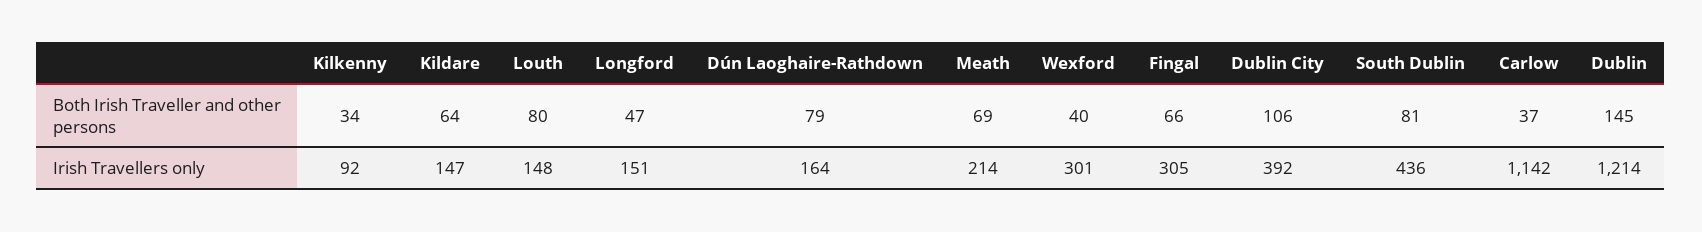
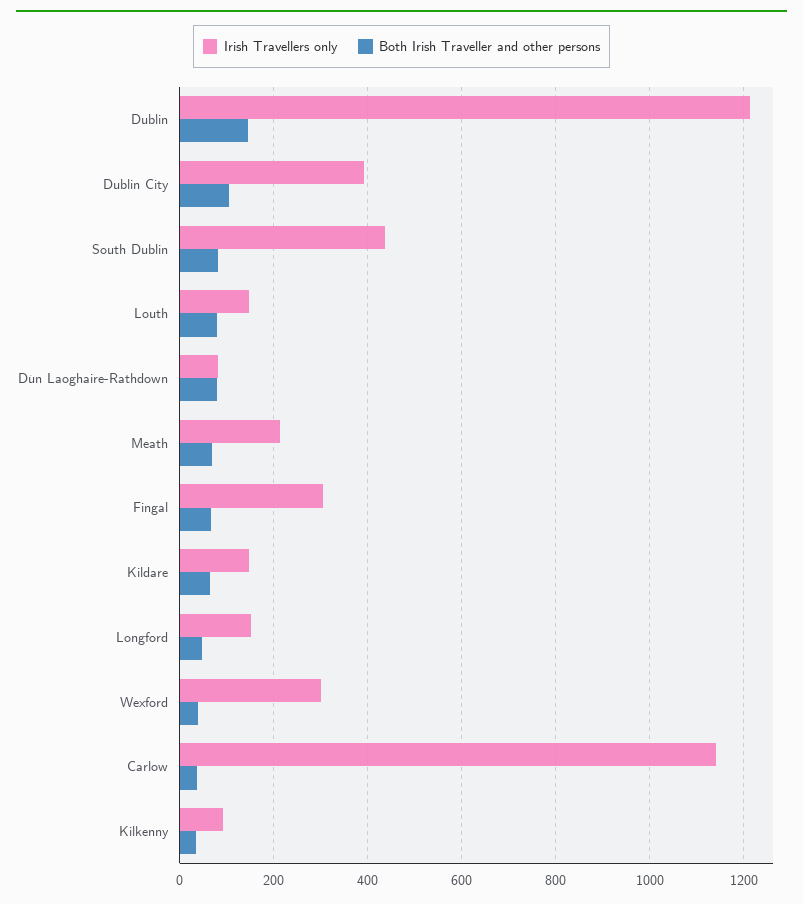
Irish Travellers only, Dún Laoghaire-Rathdown: 164 -> 80

